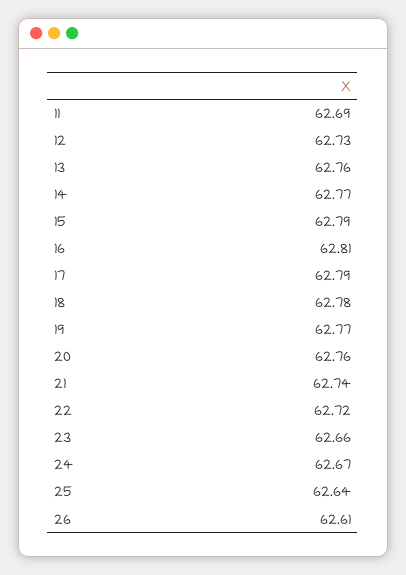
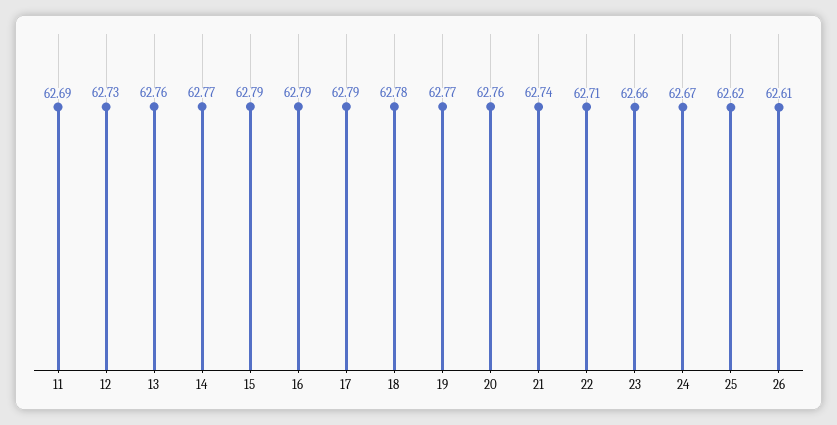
16: 62.81 -> 62.79
22: 62.72 -> 62.71
25: 62.64 -> 62.62

